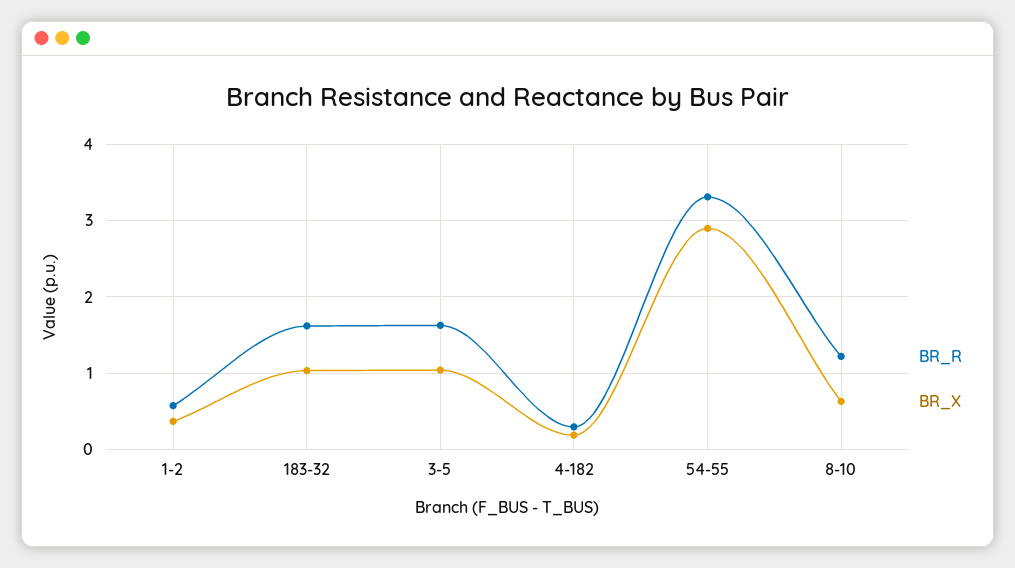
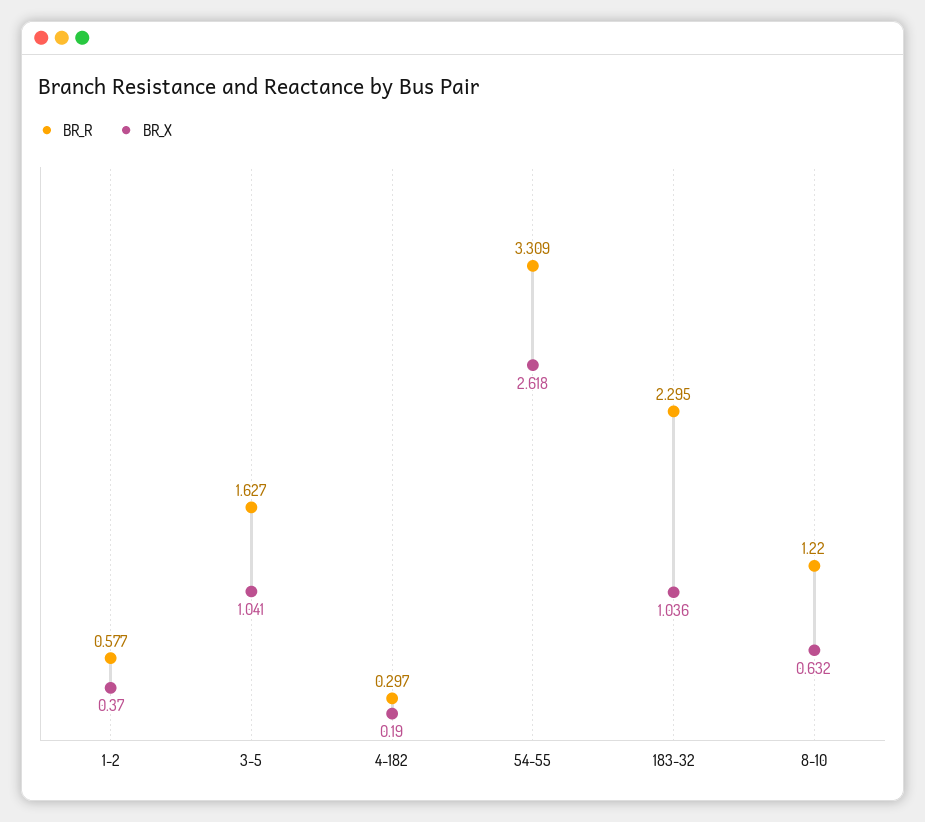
BR_R, 183-32: 1.6 -> 2.295
BR_X, 54-55: 2.9 -> 2.618

